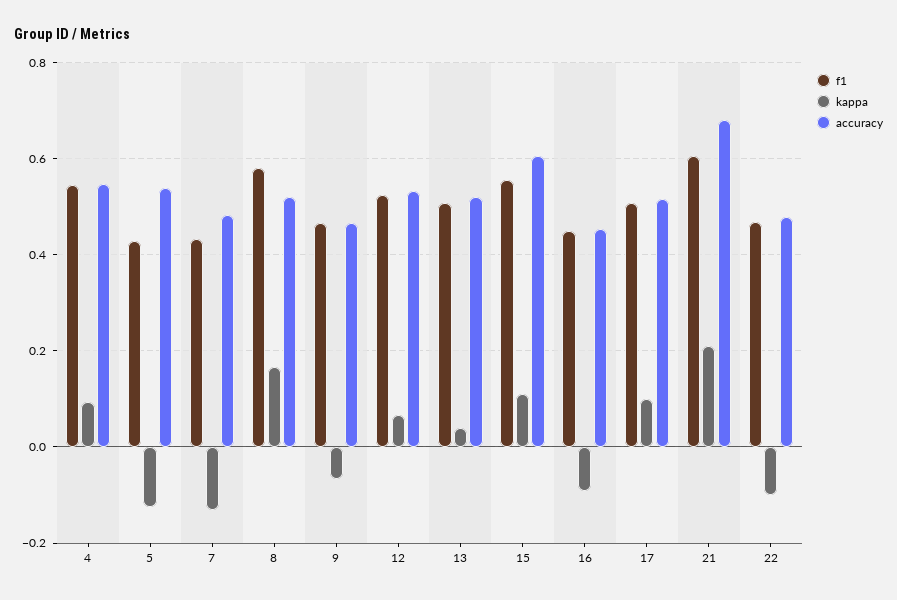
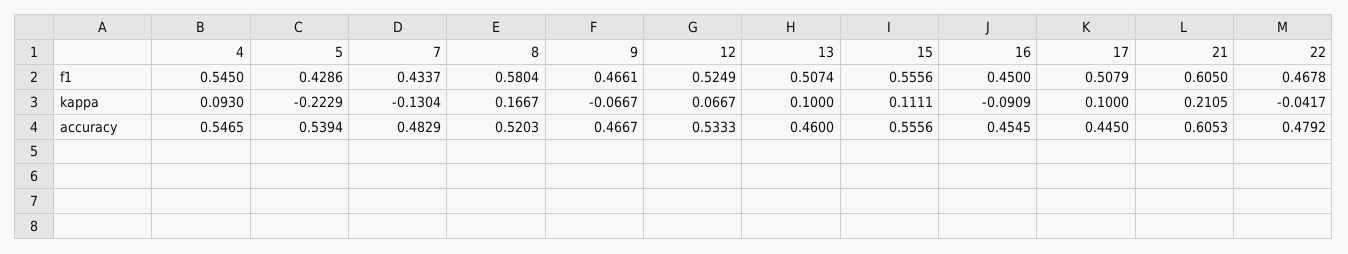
kappa, 5: -0.12 -> -0.2229
kappa, 13: 0.04 -> 0.1
accuracy, 13: 0.52 -> 0.46
accuracy, 15: 0.6 -> 0.5556
accuracy, 17: 0.52 -> 0.445
accuracy, 21: 0.68 -> 0.6053
kappa, 22: -0.1 -> -0.0417

